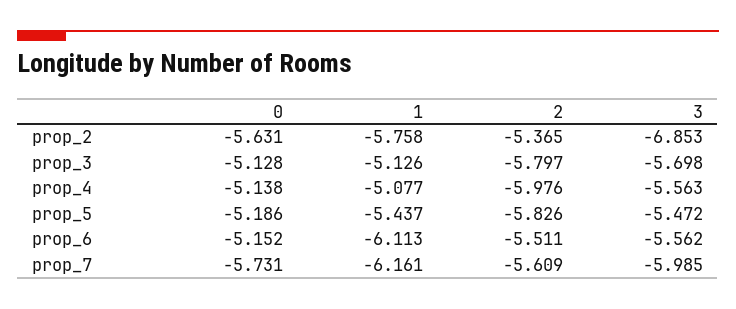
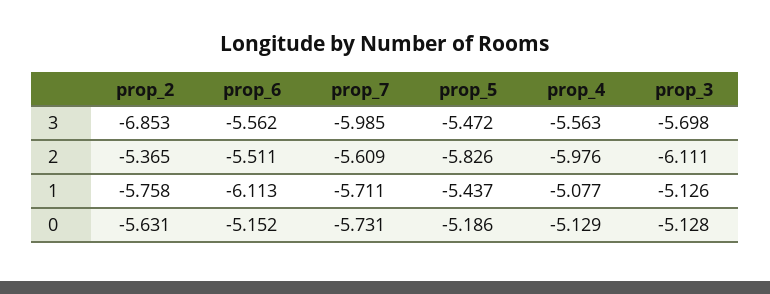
2, prop_3: -5.797 -> -6.111
0, prop_4: -5.138 -> -5.129
1, prop_7: -6.161 -> -5.711

